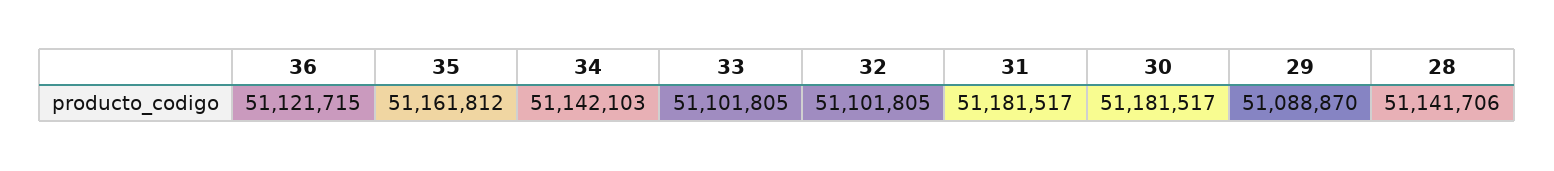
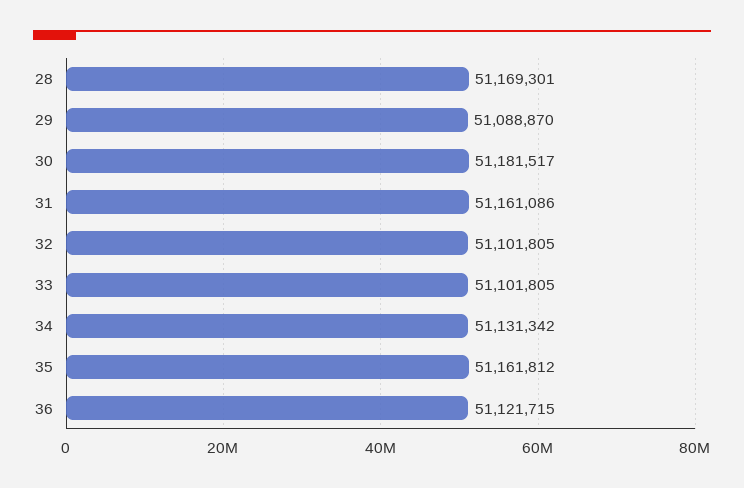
34: 51142103 -> 51131342
31: 51181517 -> 51161086
28: 51141706 -> 51169301

